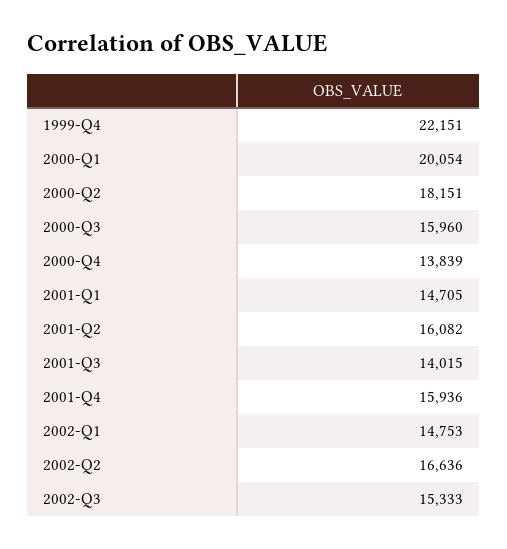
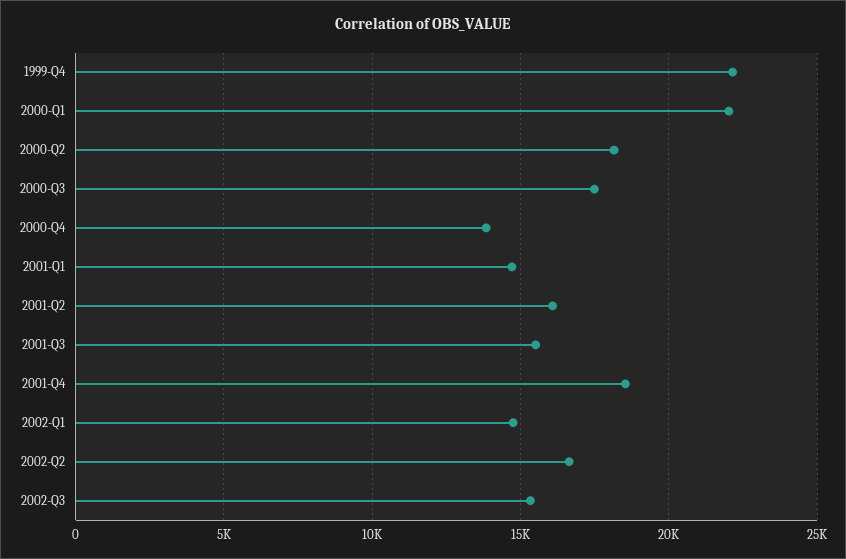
2000-Q1: 20054 -> 22000
2000-Q3: 15960 -> 17500
2001-Q3: 14015 -> 15500
2001-Q4: 15936 -> 18500

